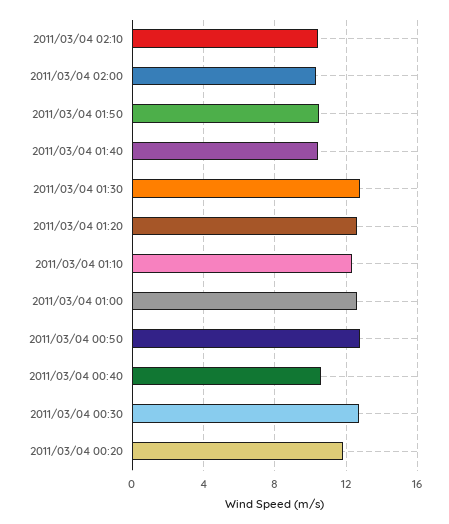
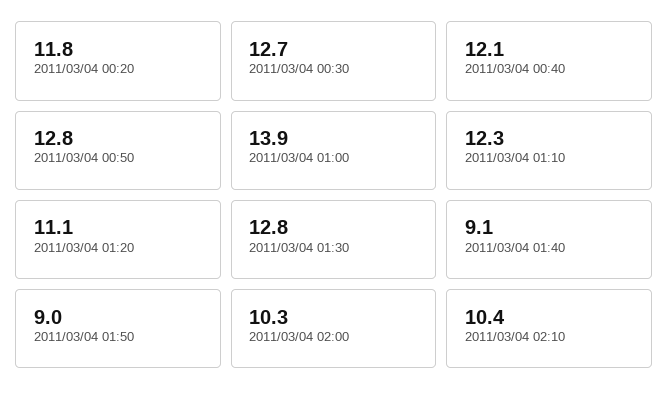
2011/03/04 01:50: 10.5 -> 9
2011/03/04 01:40: 10.5 -> 9.1
2011/03/04 01:20: 12.5 -> 11.1
2011/03/04 01:00: 12.5 -> 13.9
2011/03/04 00:40: 10.5 -> 12.1

